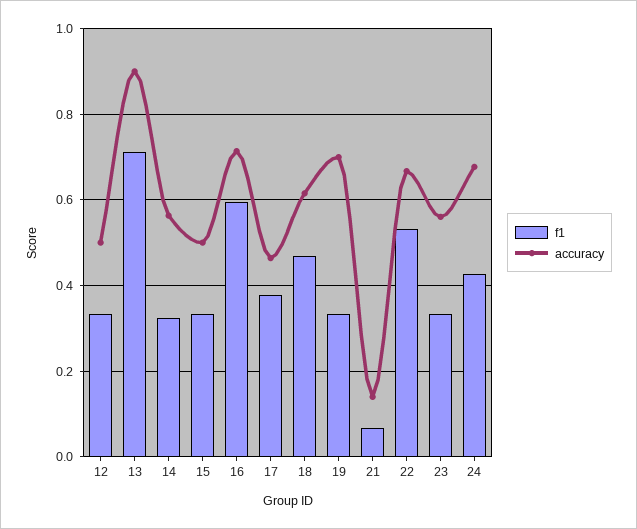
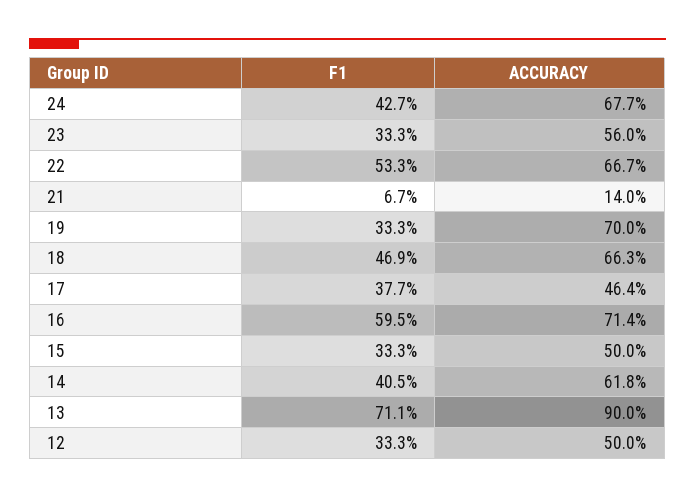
f1, 14: 0.32 -> 0.405
accuracy, 14: 0.56 -> 0.618
accuracy, 18: 0.62 -> 0.663

